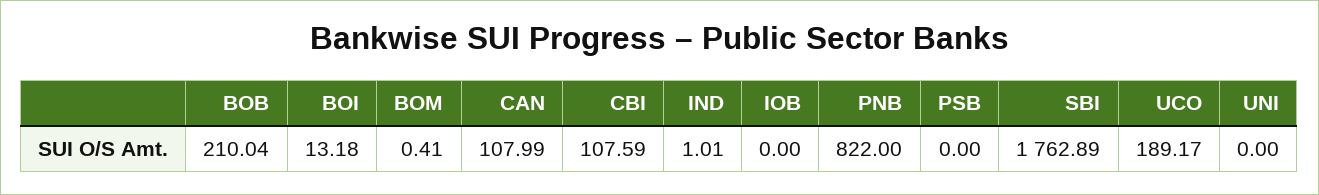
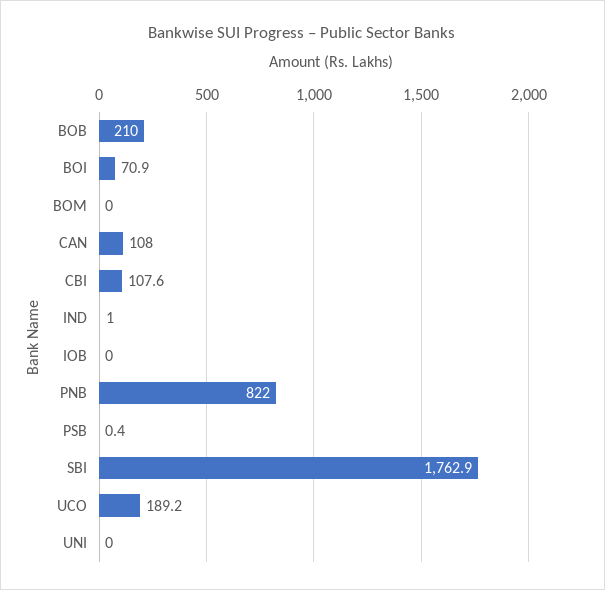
BOI: 13.18 -> 70.9
BOM: 0.41 -> 0
PSB: 0 -> 0.4

